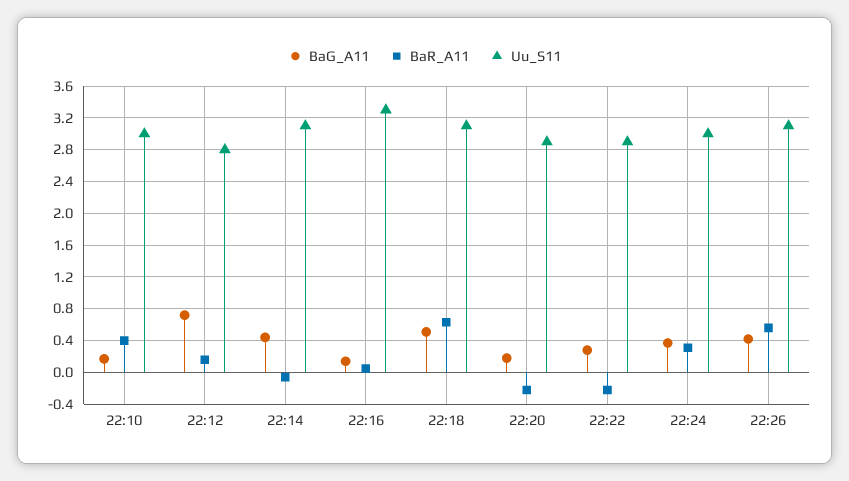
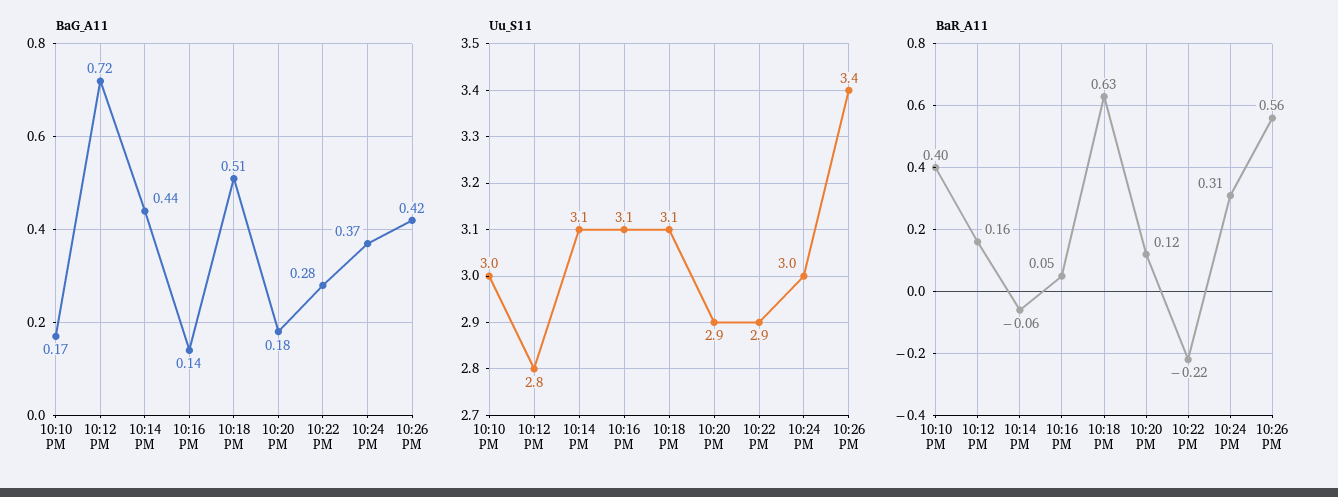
Uu_S11, 22:16: 3.3 -> 3.1
BaR_A11, 22:20: -0.2 -> 0.12
Uu_S11, 22:26: 3.1 -> 3.4

